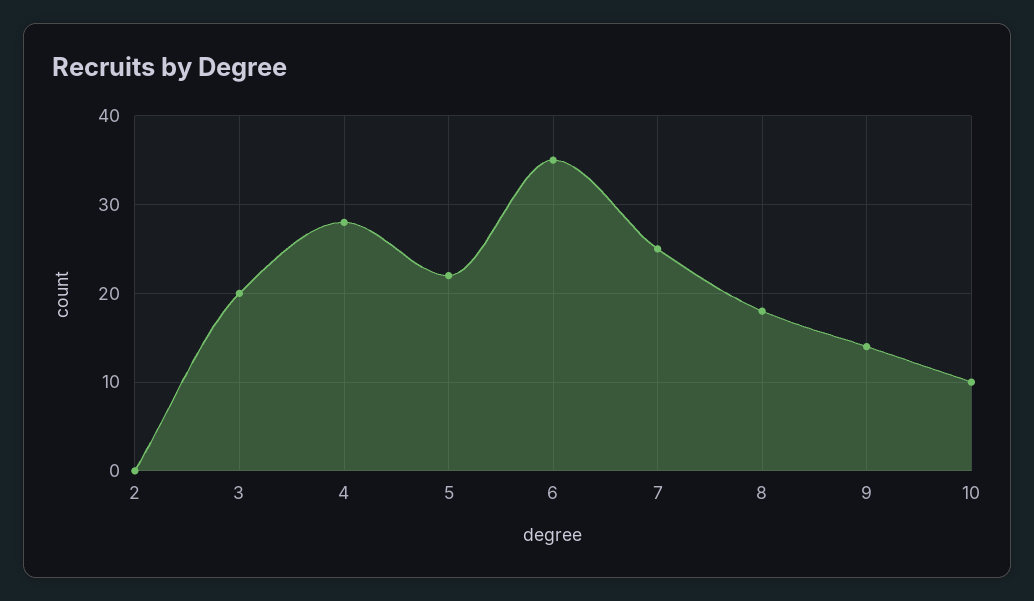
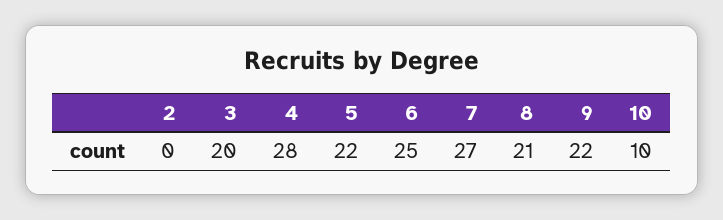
6: 35 -> 25
7: 25 -> 27
8: 18 -> 21
9: 14 -> 22

